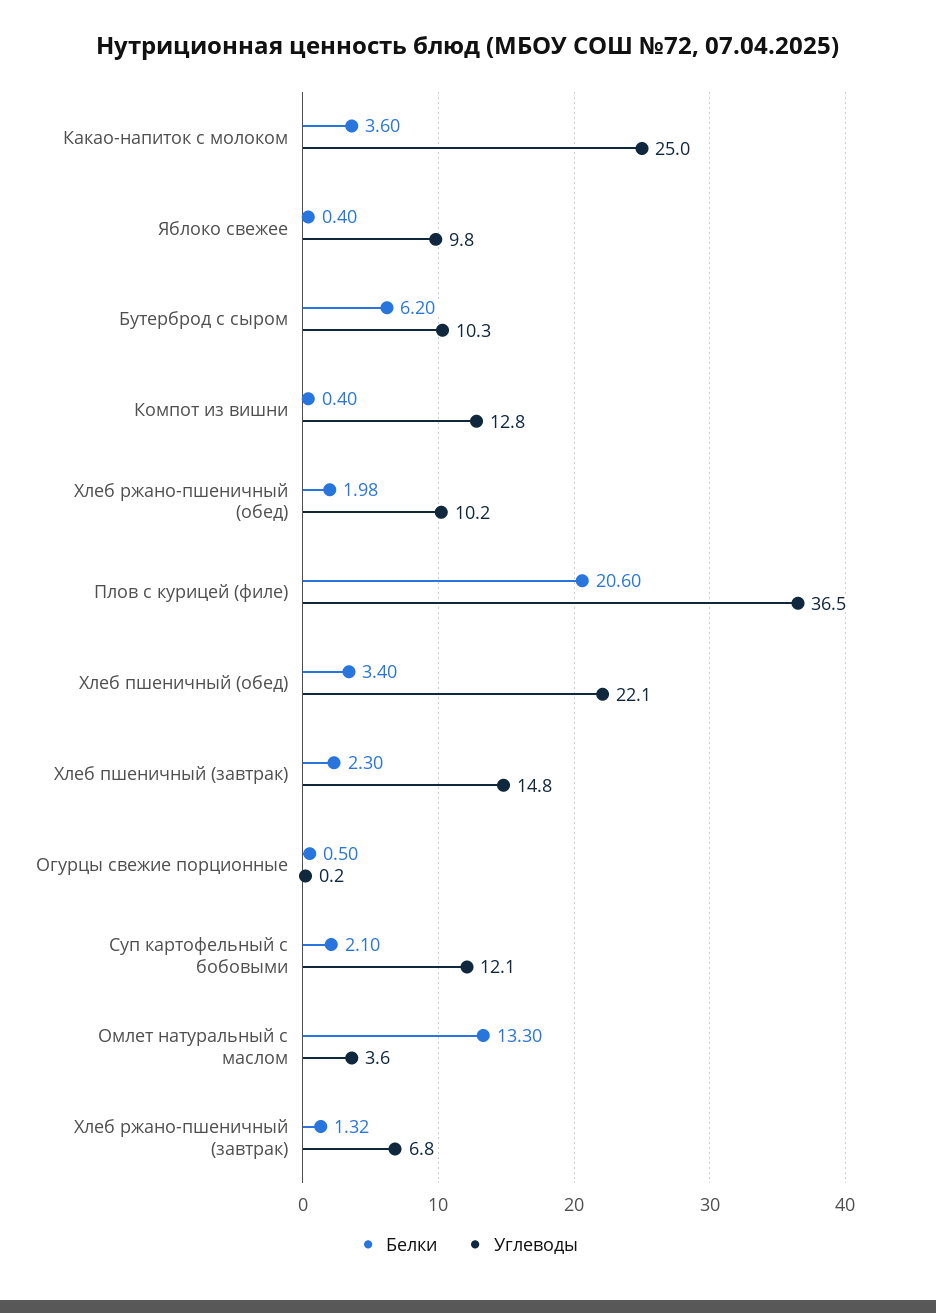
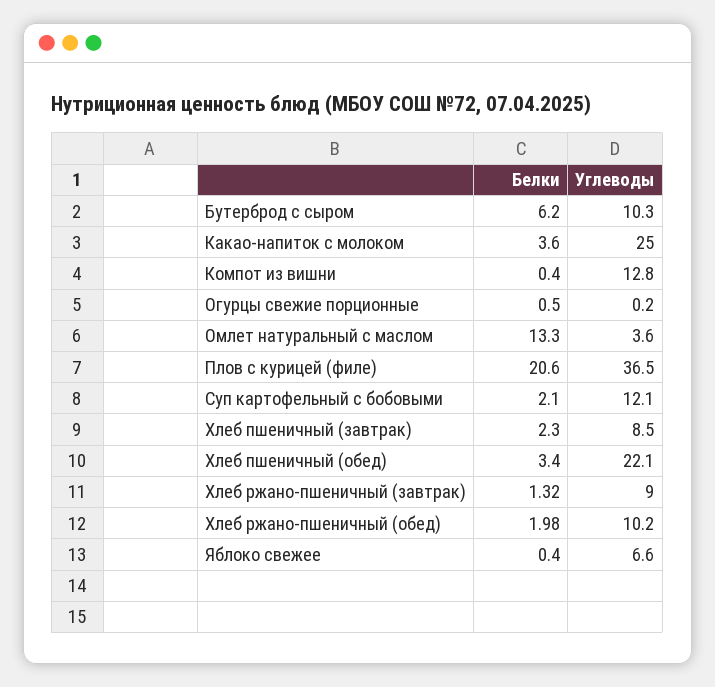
Углеводы, Яблоко свежее: 9.8 -> 6.6
Углеводы, Хлеб пшеничный (завтрак): 14.8 -> 8.5
Углеводы, Хлеб ржано-пшеничный (завтрак): 6.8 -> 9

